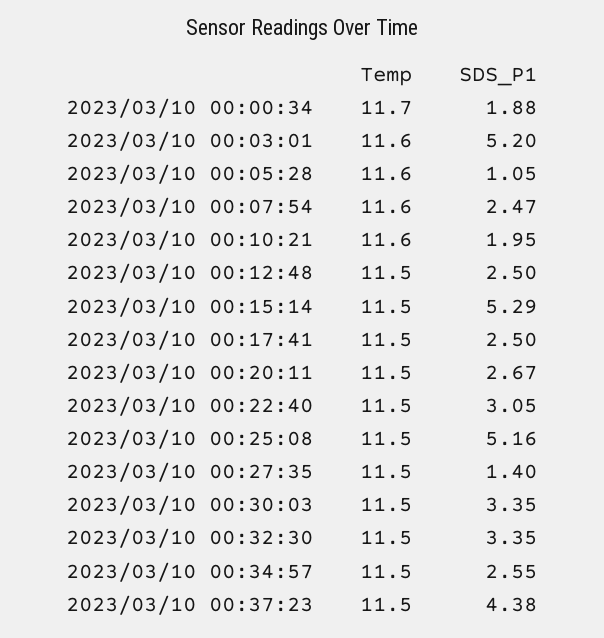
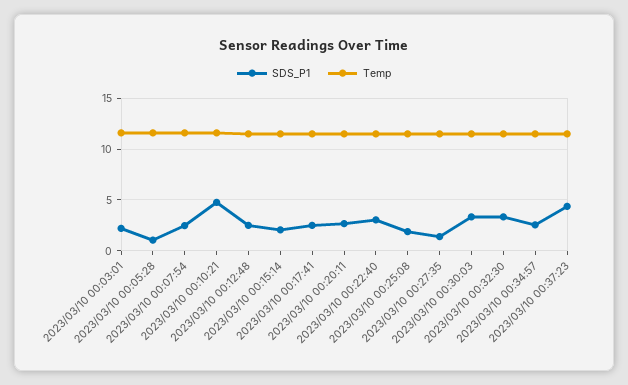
Temp, 2023/03/10 00:00:34: 11.7 -> none
SDS_P1, 2023/03/10 00:00:34: 1.88 -> none
SDS_P1, 2023/03/10 00:03:01: 5.2 -> 2
SDS_P1, 2023/03/10 00:10:21: 1.95 -> 5
SDS_P1, 2023/03/10 00:15:14: 5.29 -> 2
SDS_P1, 2023/03/10 00:25:08: 5.16 -> 2

